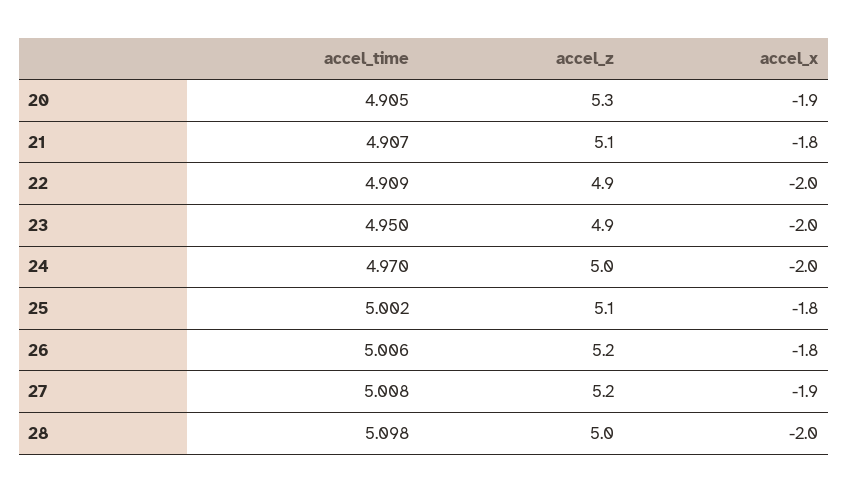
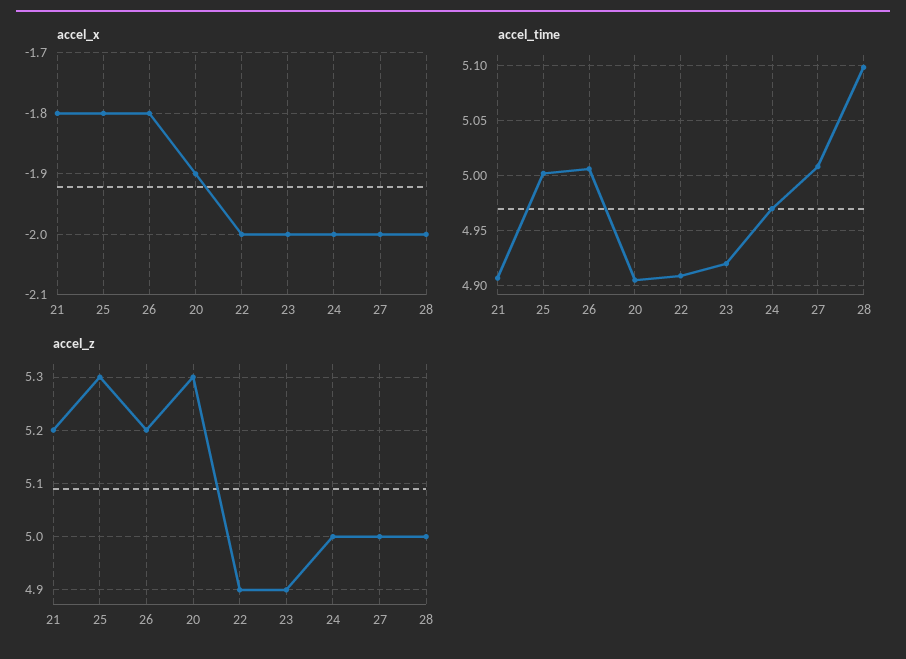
accel_z, 21: 5.1 -> 5.2
accel_time, 23: 4.95 -> 4.92
accel_z, 25: 5.1 -> 5.3
accel_z, 27: 5.2 -> 5
accel_x, 27: -1.9 -> -2

